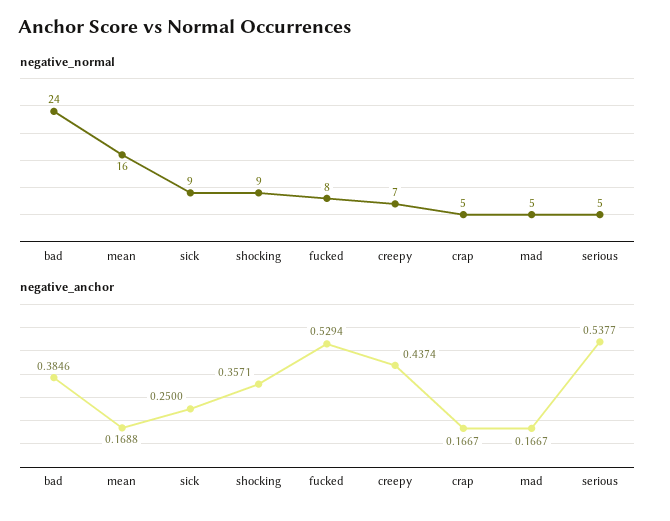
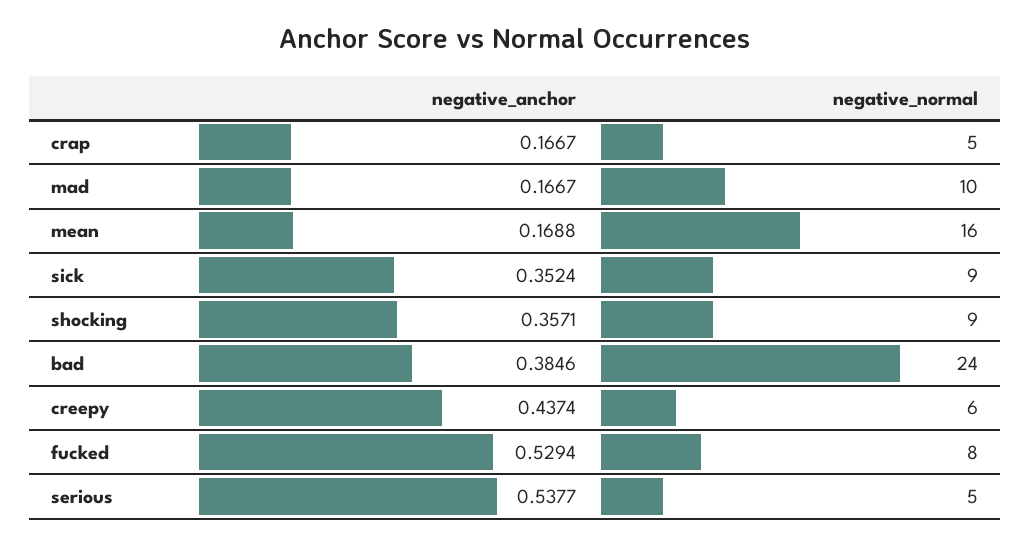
negative_normal, creepy: 7 -> 6
negative_normal, mad: 5 -> 10
negative_anchor, sick: 0.25 -> 0.3524

